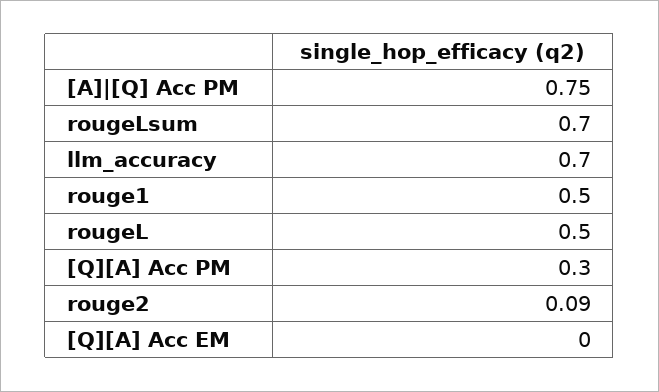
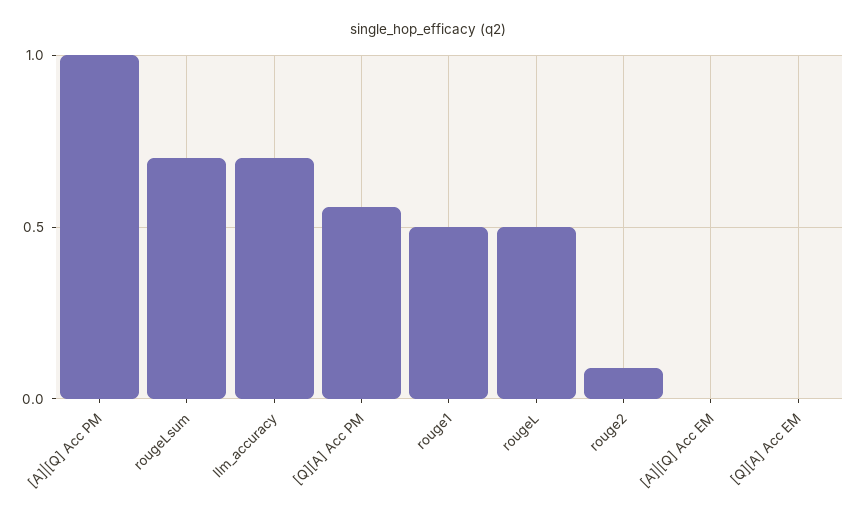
[A]|[Q] Acc PM: 0.75 -> 1
[Q][A] Acc PM: 0.3 -> 0.55
[A]|[Q] Acc EM: none -> 0

